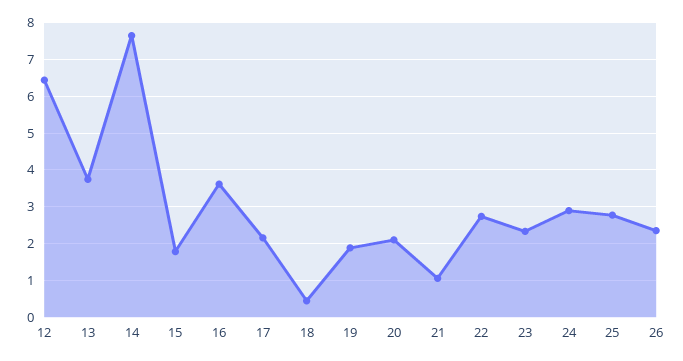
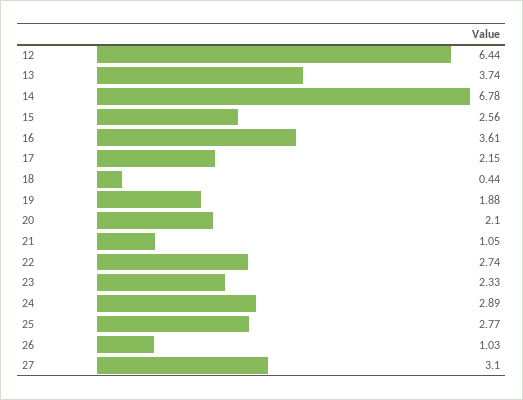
14: 7.6 -> 6.78
15: 1.8 -> 2.56
26: 2.4 -> 1.03
27: none -> 3.1

